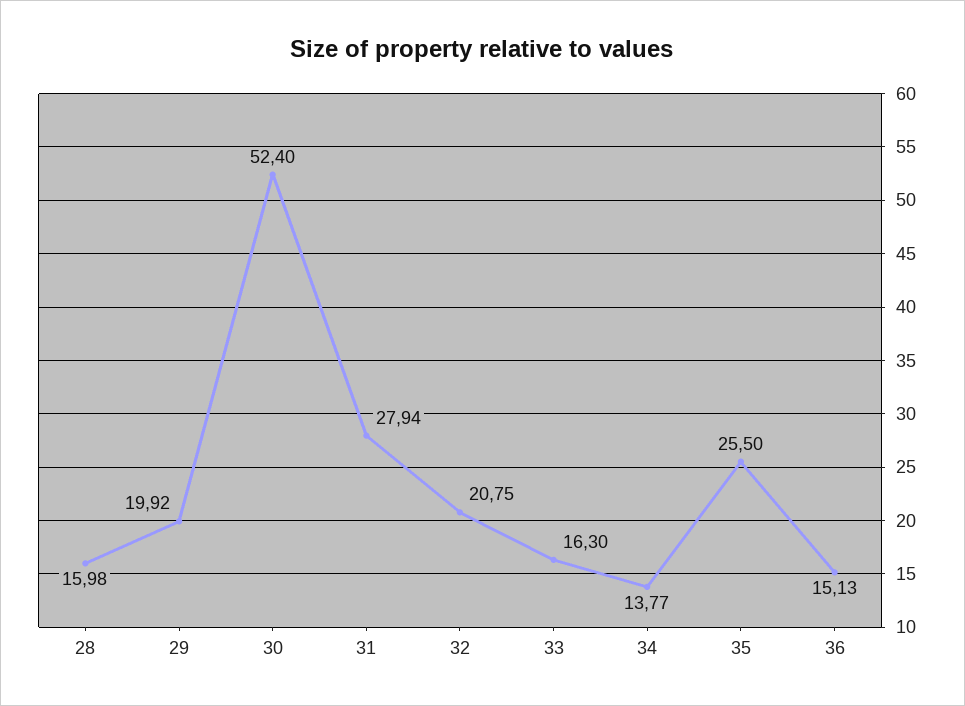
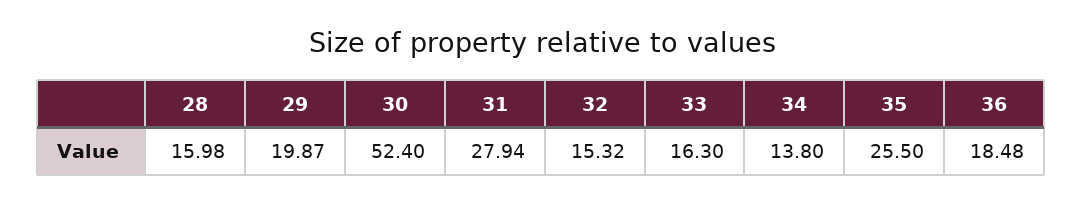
29: 19.92 -> 19.87
32: 20.75 -> 15.32
34: 13.77 -> 13.8
36: 15.13 -> 18.48

